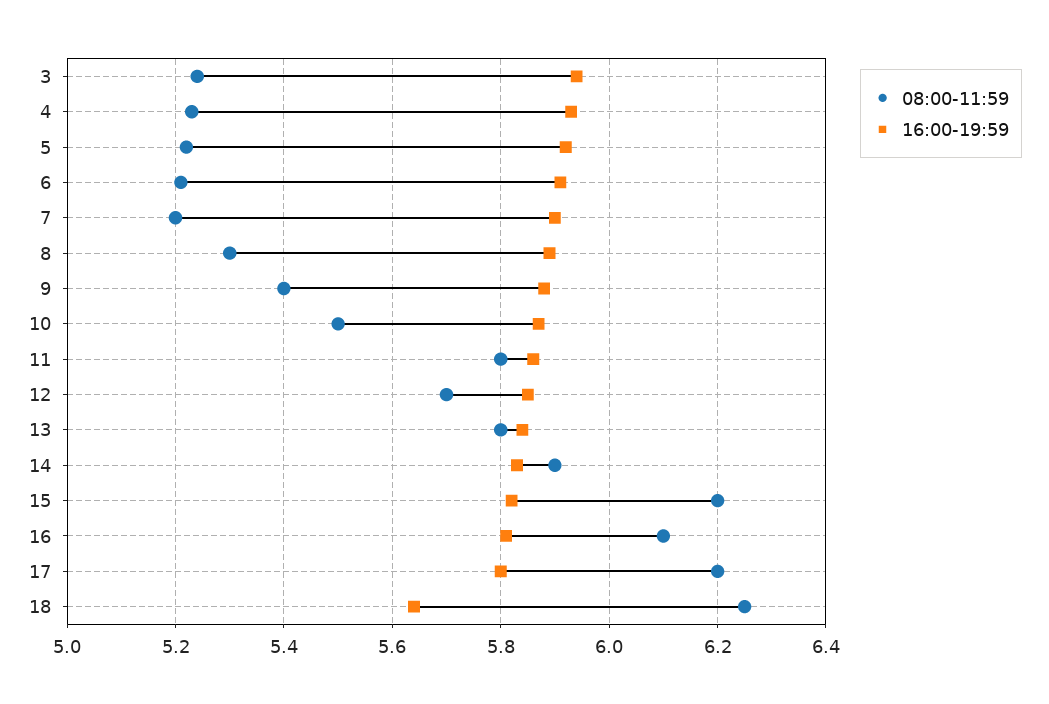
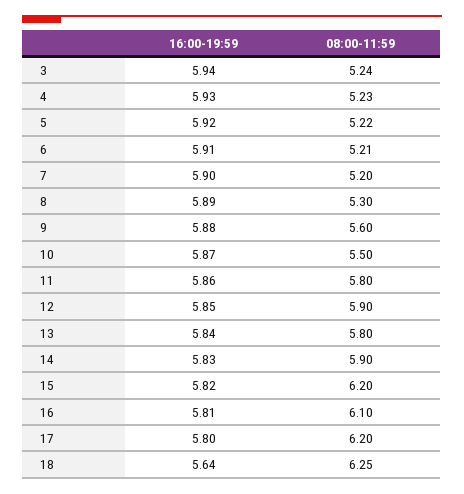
08:00-11:59, 9: 5.4 -> 5.6
08:00-11:59, 12: 5.7 -> 5.9

